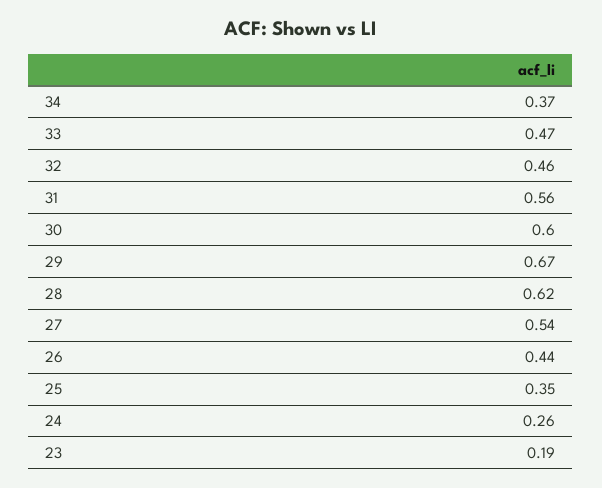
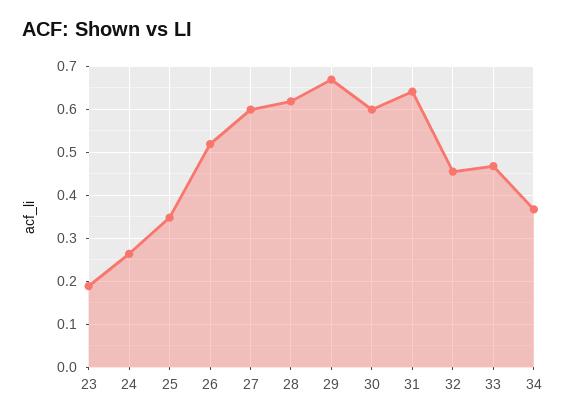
31: 0.56 -> 0.64
27: 0.54 -> 0.6
26: 0.44 -> 0.52

